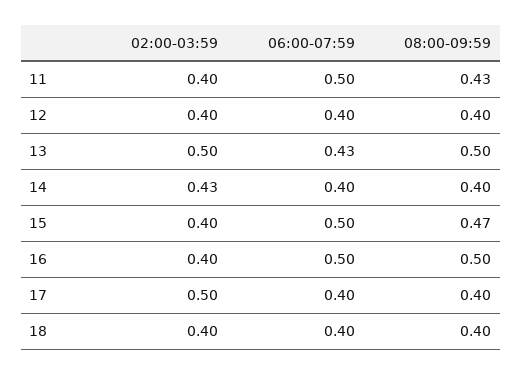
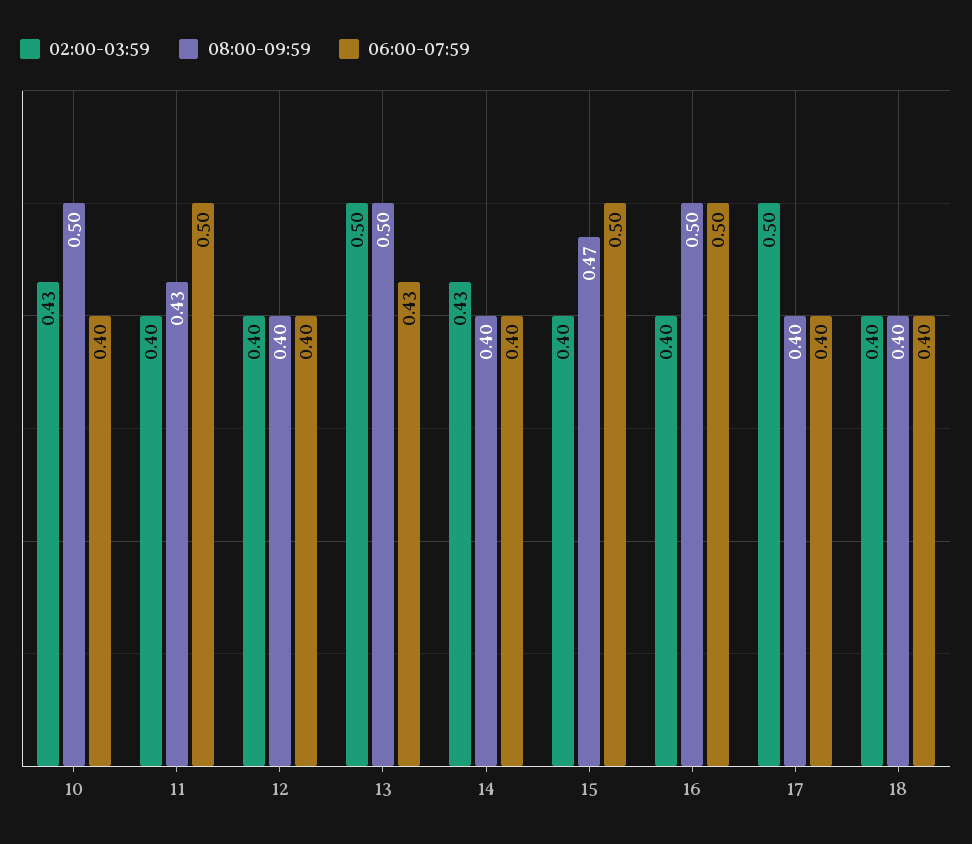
02:00-03:59, 10: none -> 0.43
08:00-09:59, 10: none -> 0.5
06:00-07:59, 10: none -> 0.4

